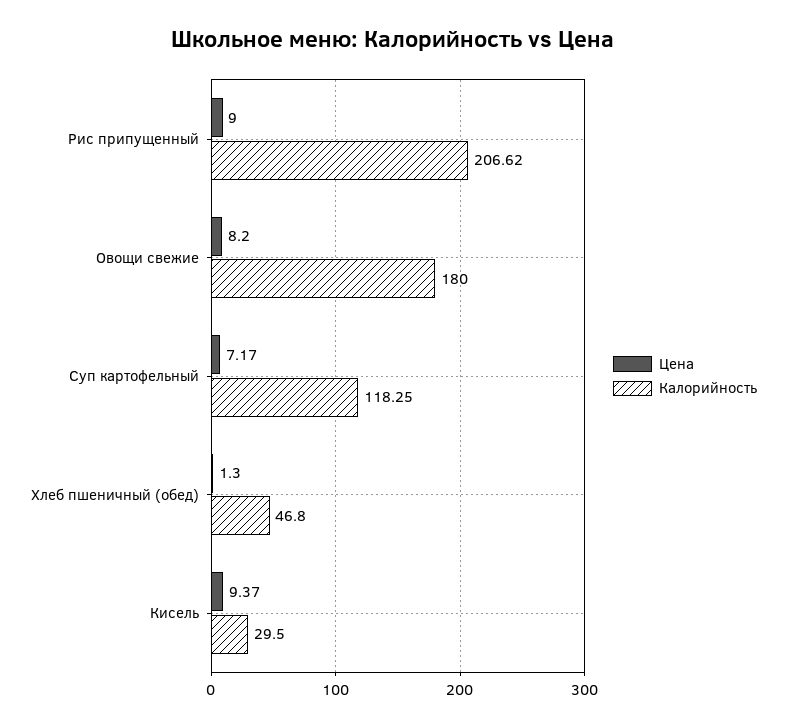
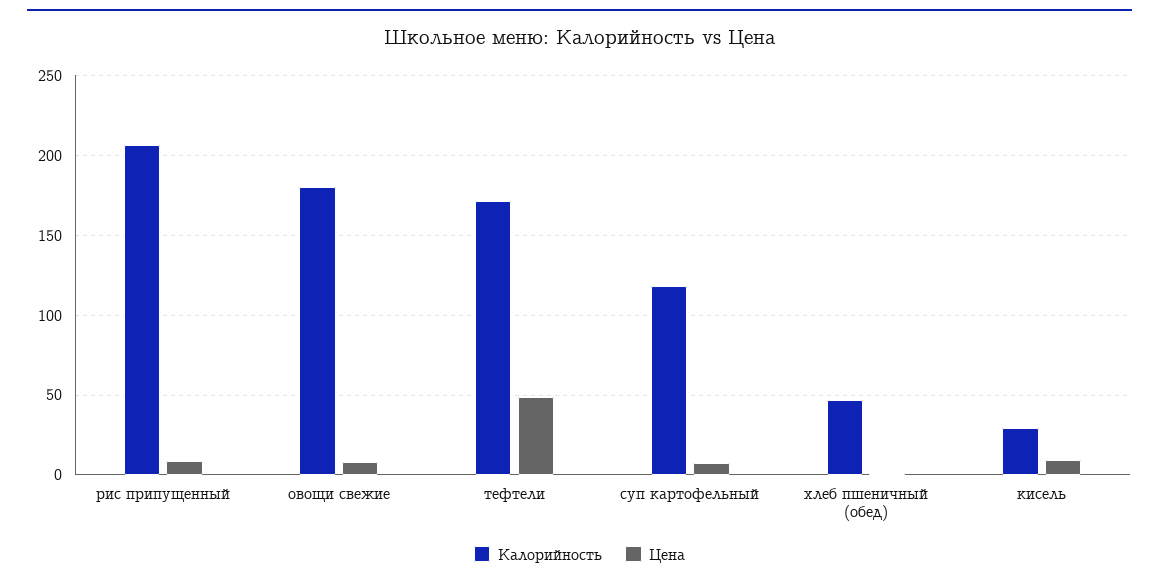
Калорийность, тефтели: none -> 170
Цена, тефтели: none -> 50

